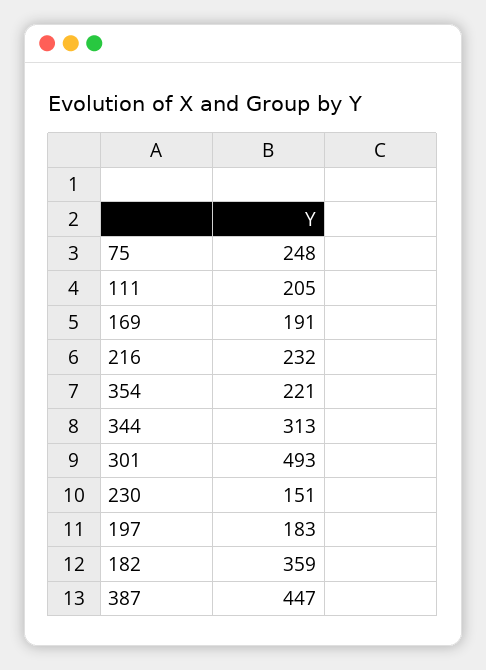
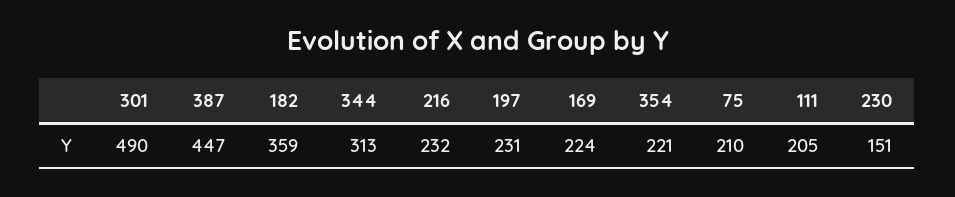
75: 248 -> 210
169: 191 -> 224
301: 493 -> 490
197: 183 -> 231

